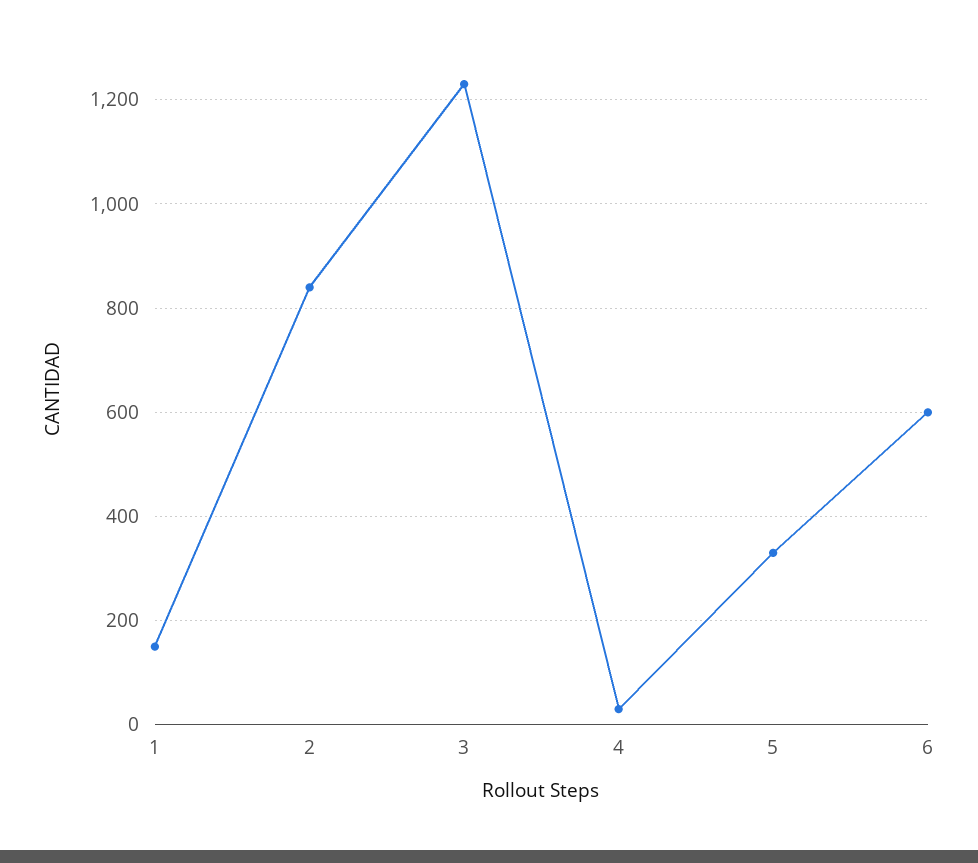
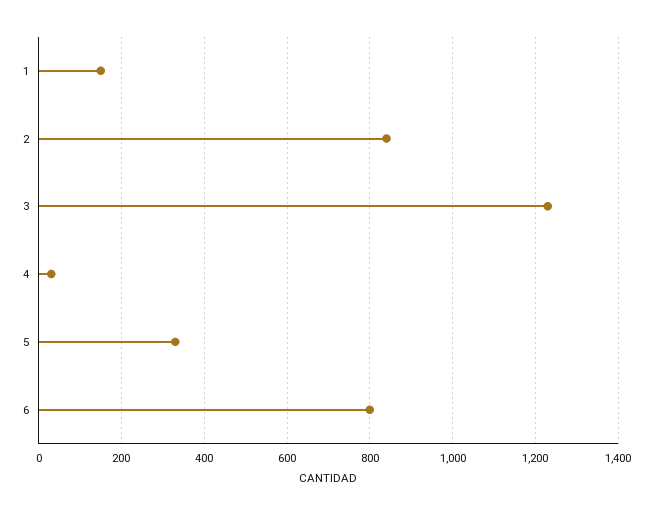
6: 600 -> 800

